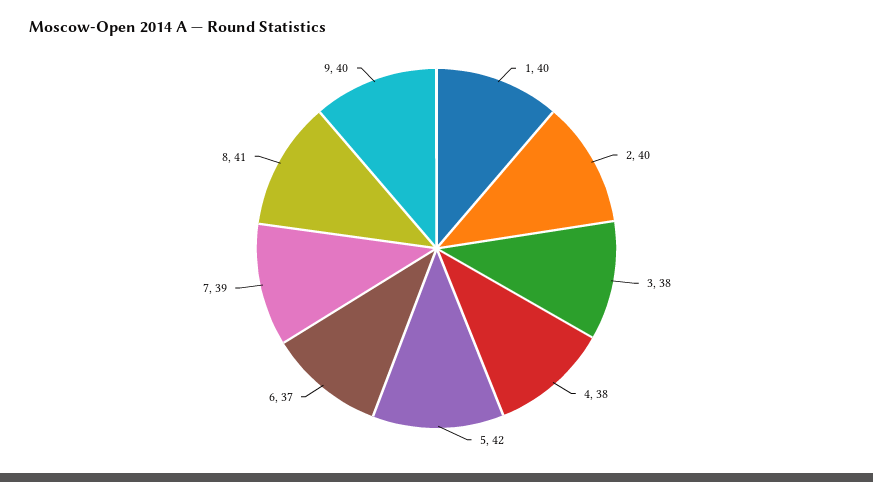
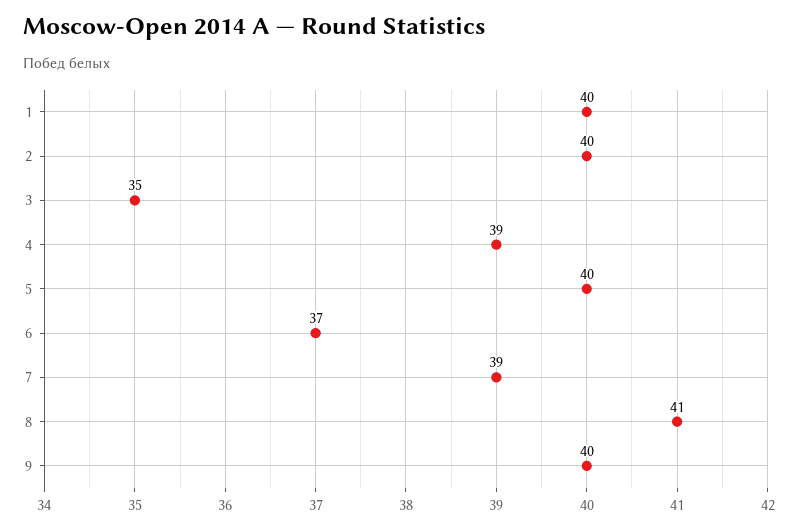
3: 38 -> 35
4: 38 -> 39
5: 42 -> 40

